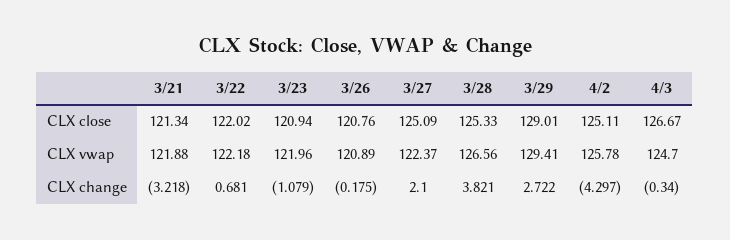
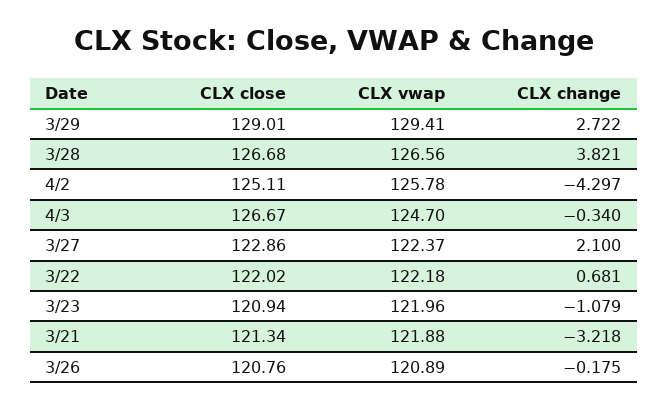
3/27, CLX close: 125.09 -> 122.86
3/28, CLX close: 125.33 -> 126.68

